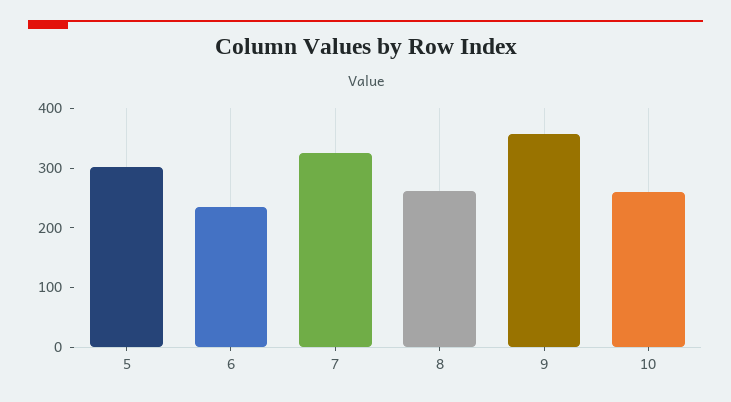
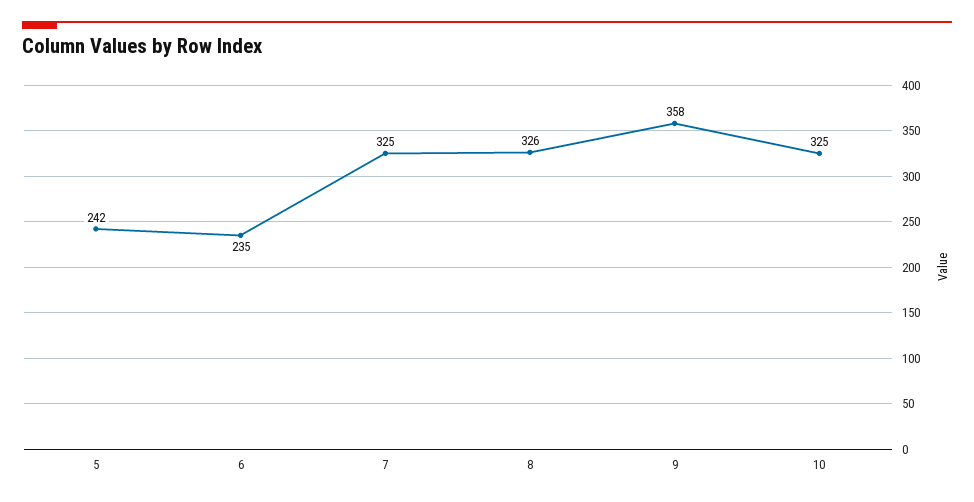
5: 300 -> 242
8: 260 -> 326
10: 260 -> 325

